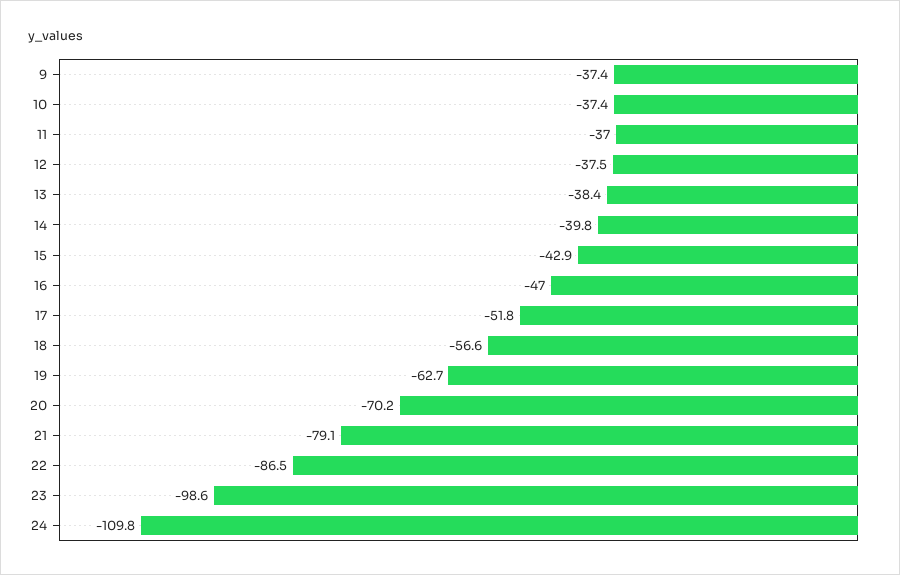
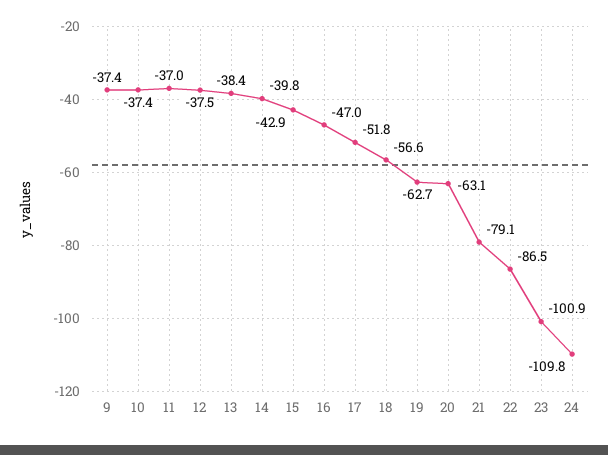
20: -70.2 -> -63.1
23: -98.6 -> -100.9

